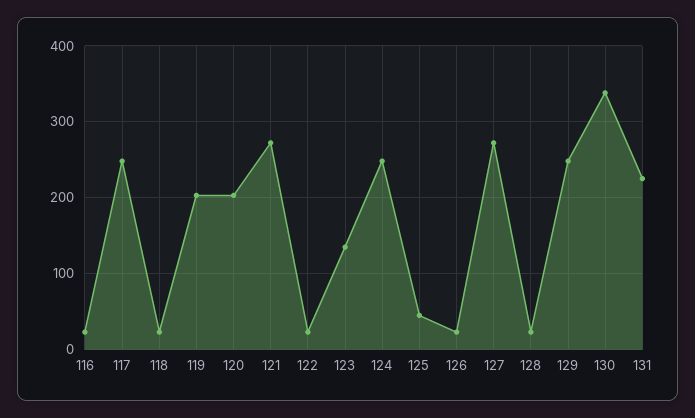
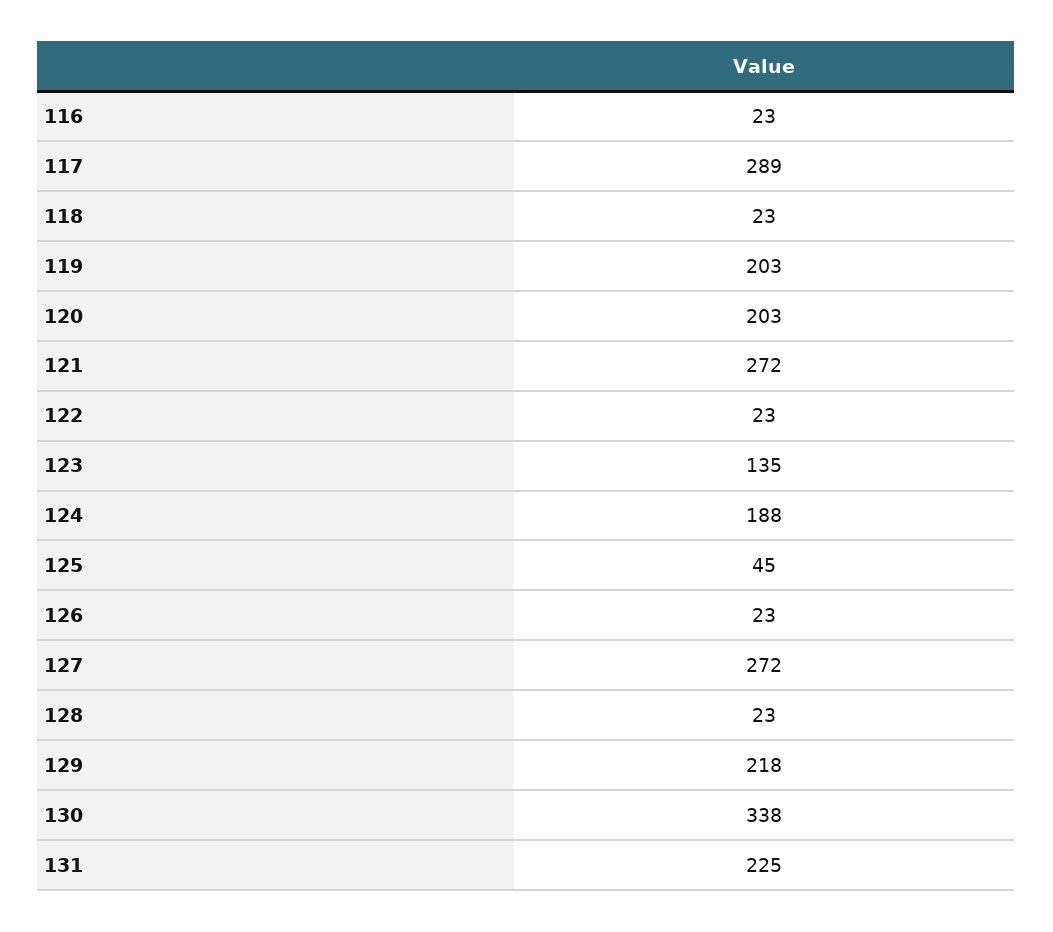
117: 250 -> 289
124: 250 -> 188
129: 250 -> 218

